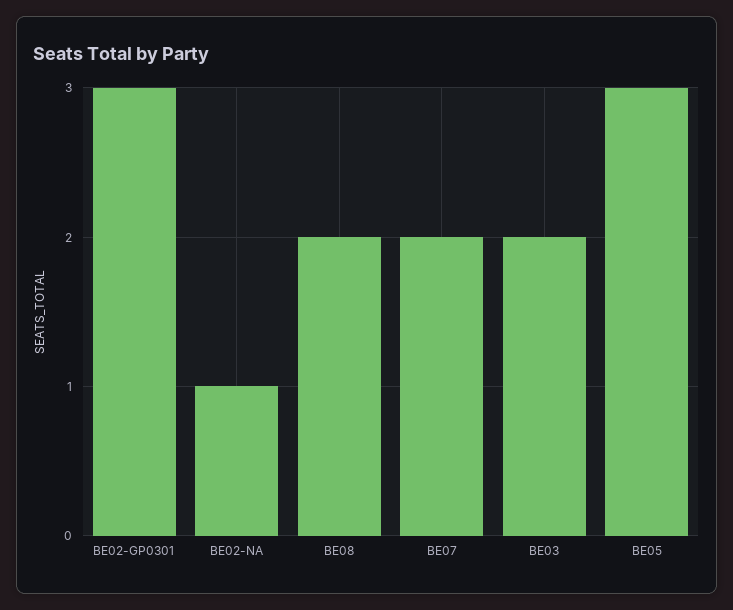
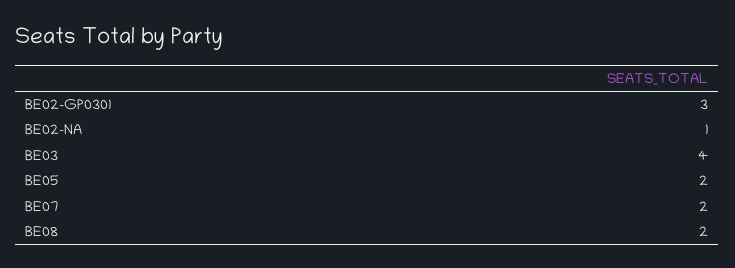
BE03: 2 -> 4
BE05: 3 -> 2

